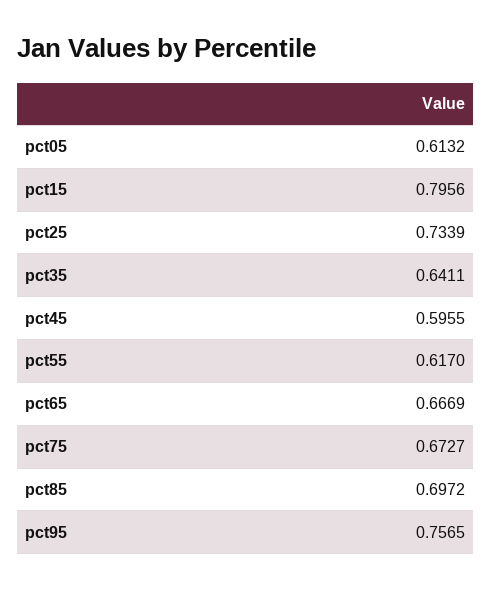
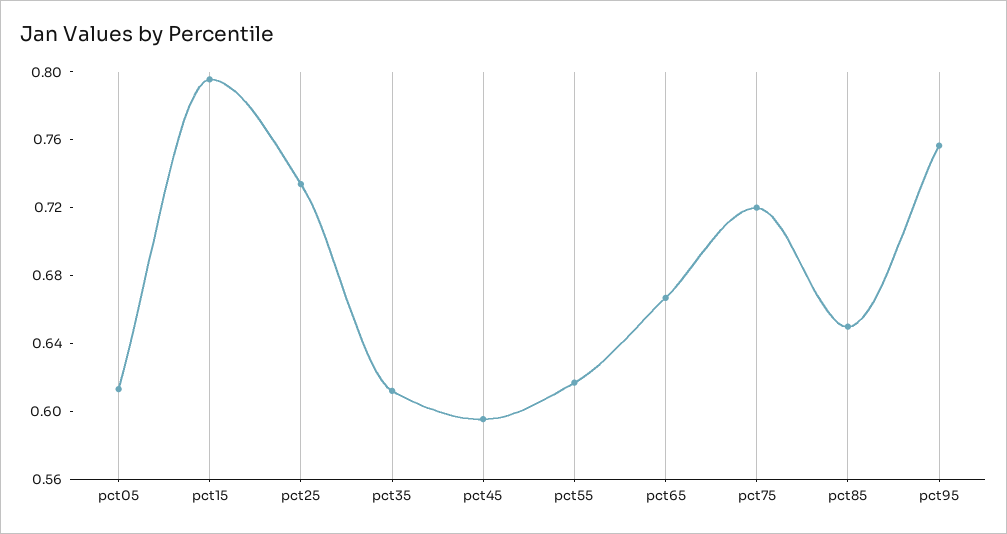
pct35: 0.6411 -> 0.61
pct75: 0.6727 -> 0.72
pct85: 0.6972 -> 0.65

